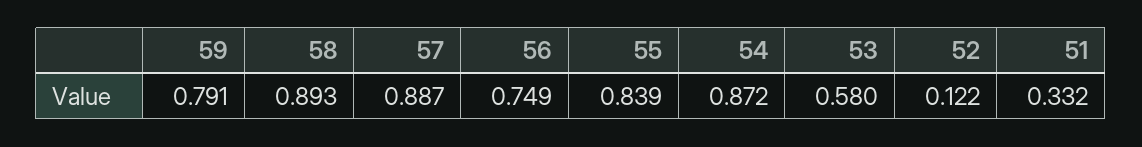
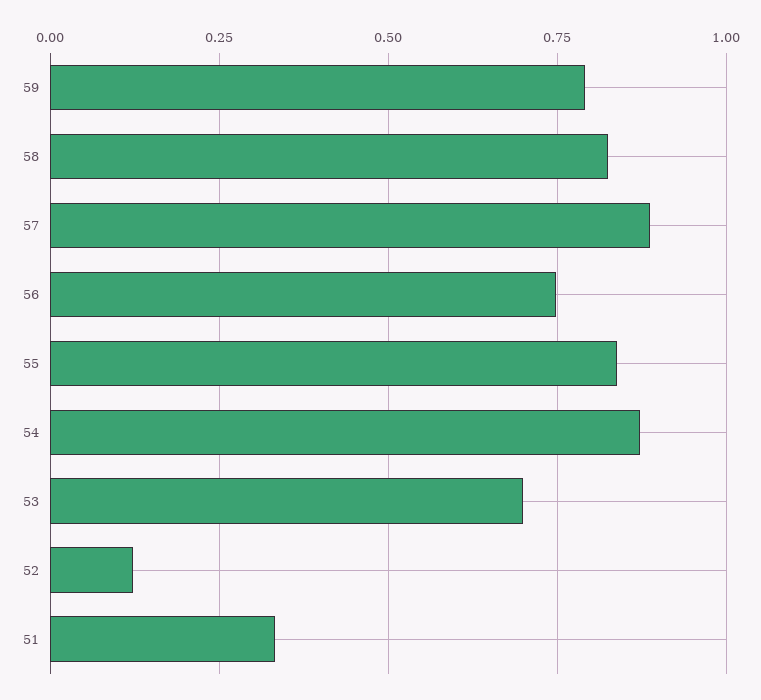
58: 0.893 -> 0.825
53: 0.58 -> 0.7

